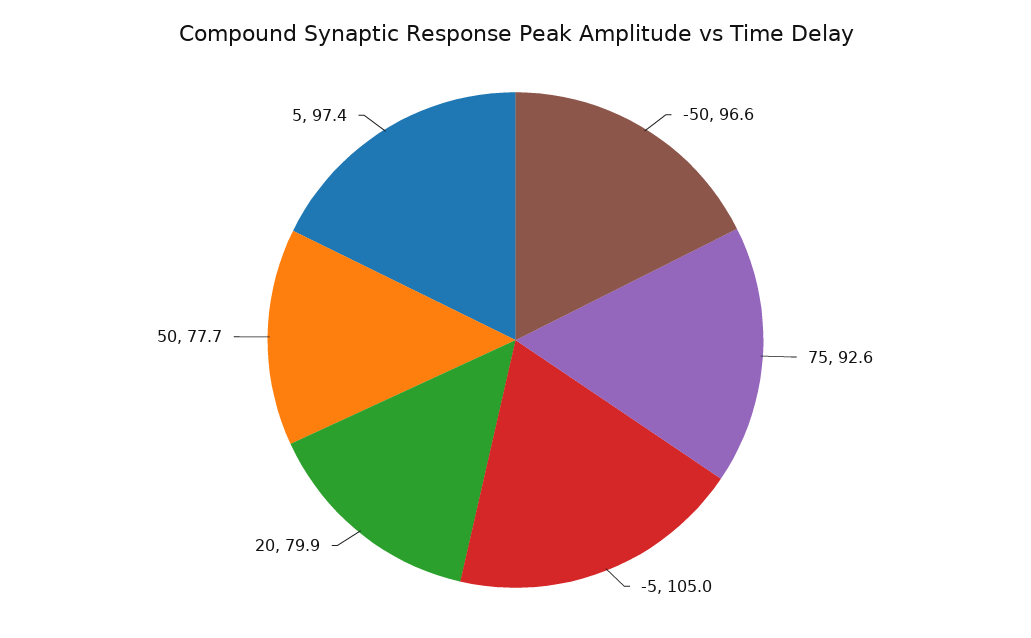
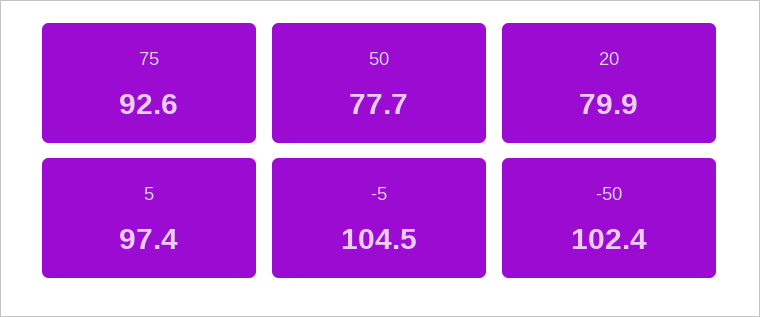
-50: 96.6 -> 102.4
-5: 105 -> 104.5

